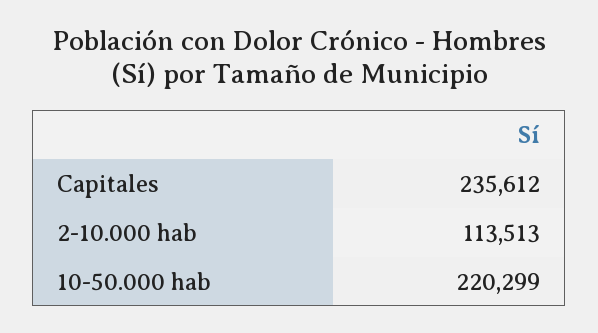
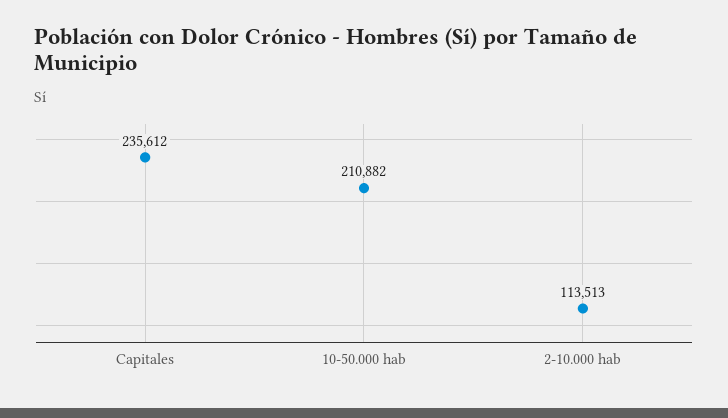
10-50.000 hab: 220299 -> 210882

